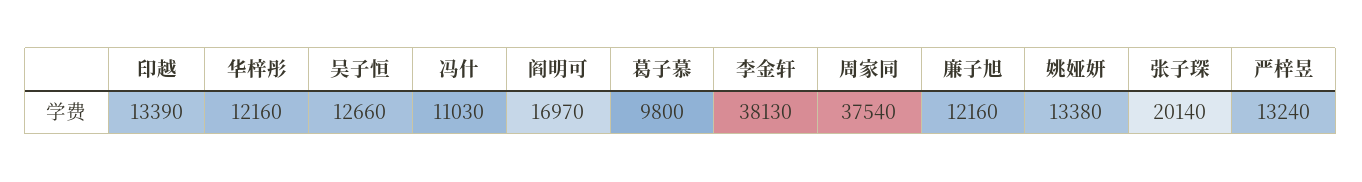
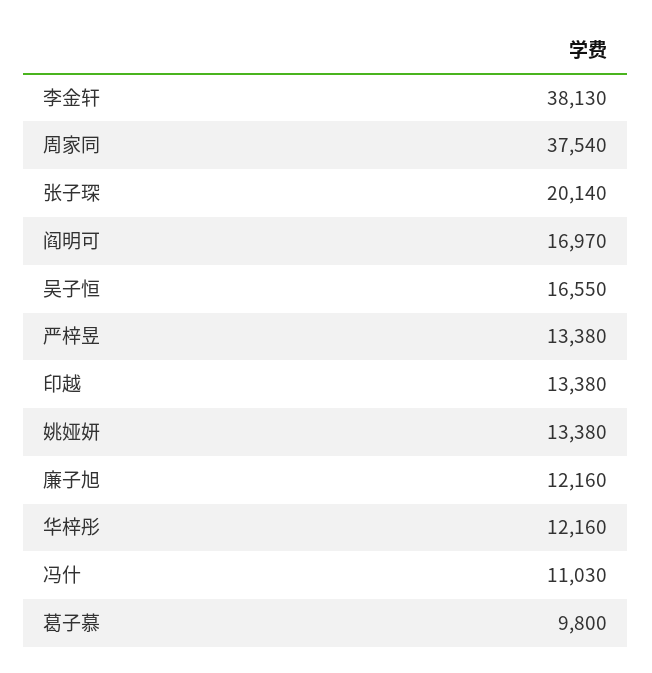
印越: 13390 -> 13380
吴子恒: 12660 -> 16550
严梓昱: 13240 -> 13380

